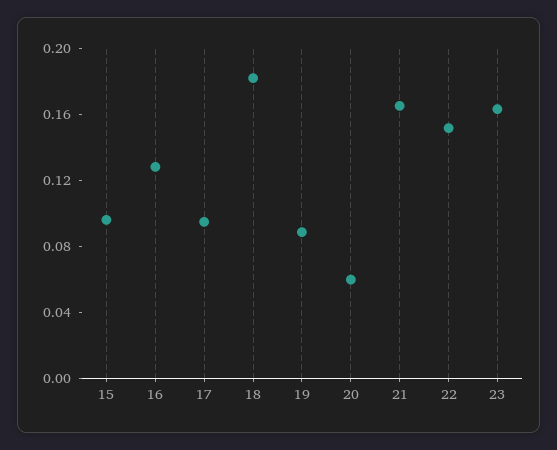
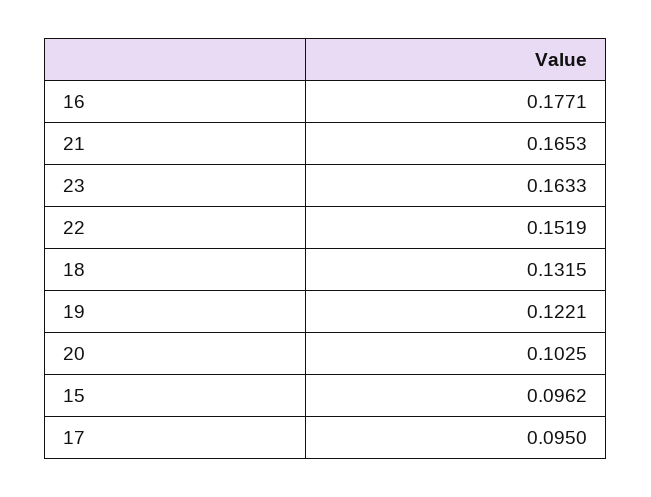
16: 0.13 -> 0.1771
18: 0.18 -> 0.1315
19: 0.09 -> 0.1221
20: 0.06 -> 0.1025

